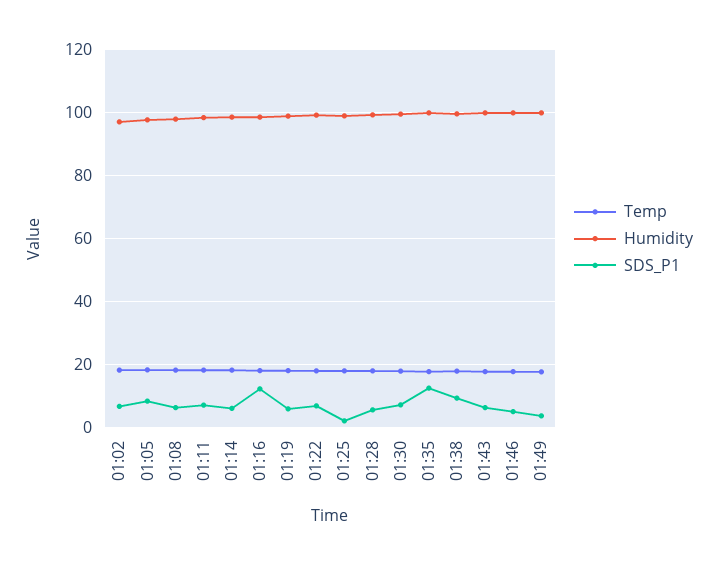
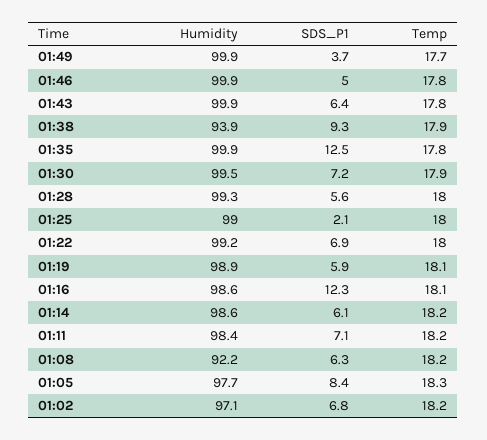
Humidity, 01:08: 98 -> 92.2
Humidity, 01:38: 100 -> 93.9

